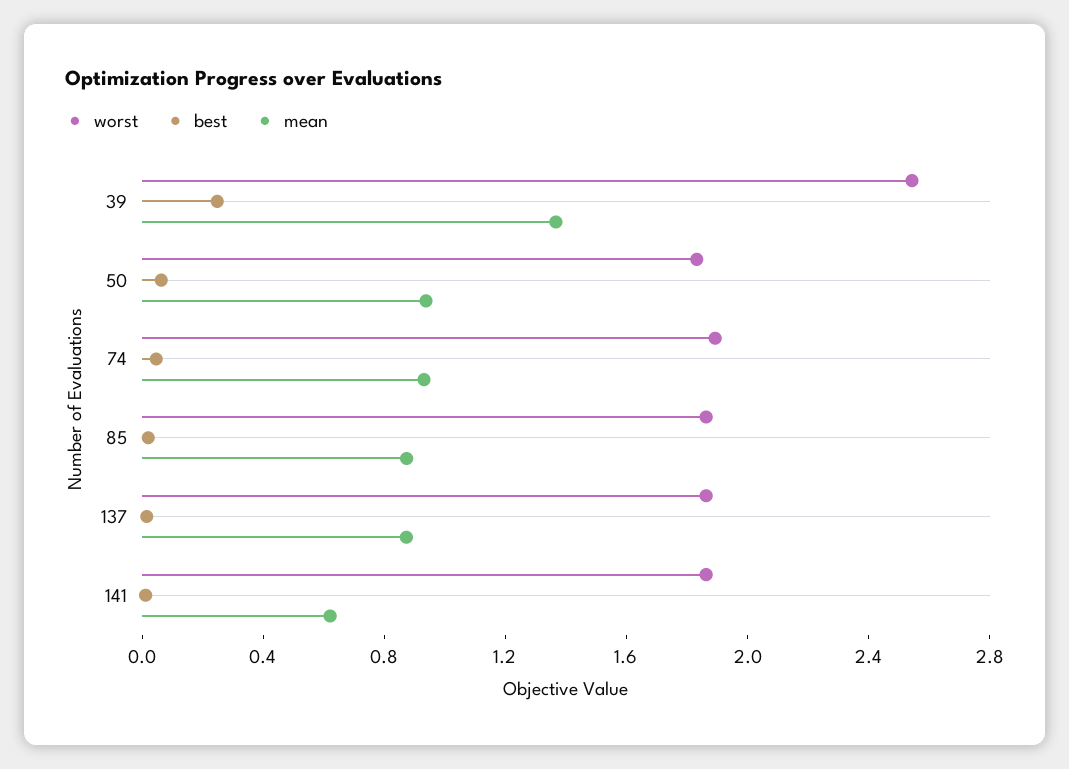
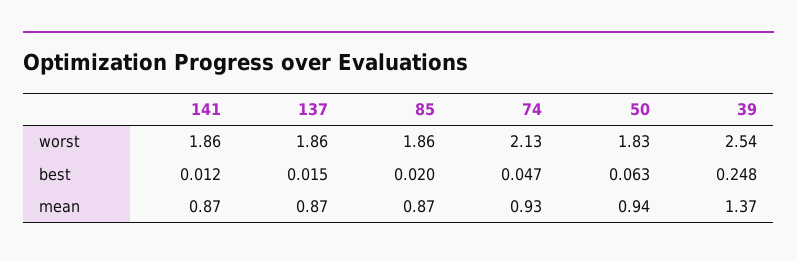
worst, 74: 1.9 -> 2.13
mean, 141: 0.6 -> 0.87

